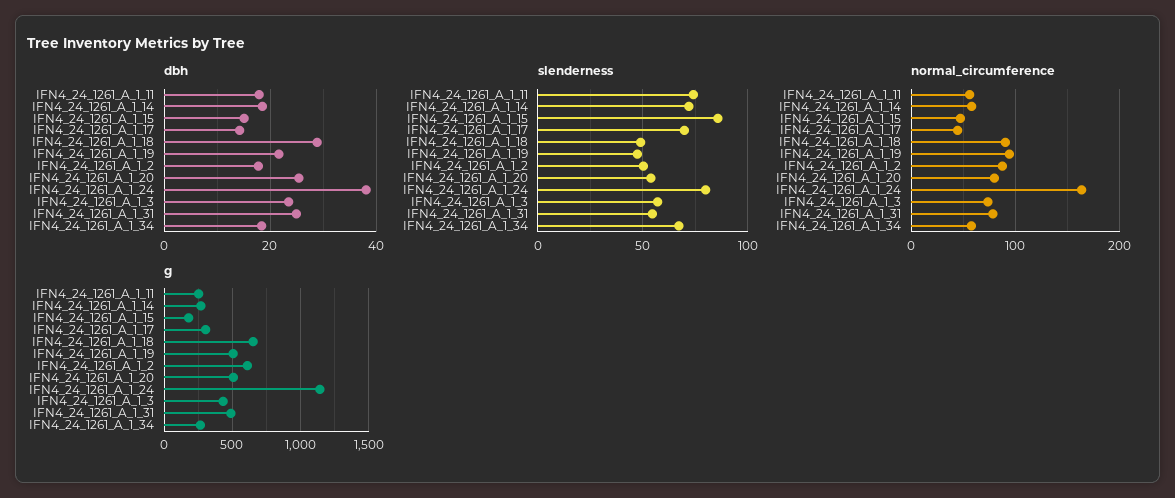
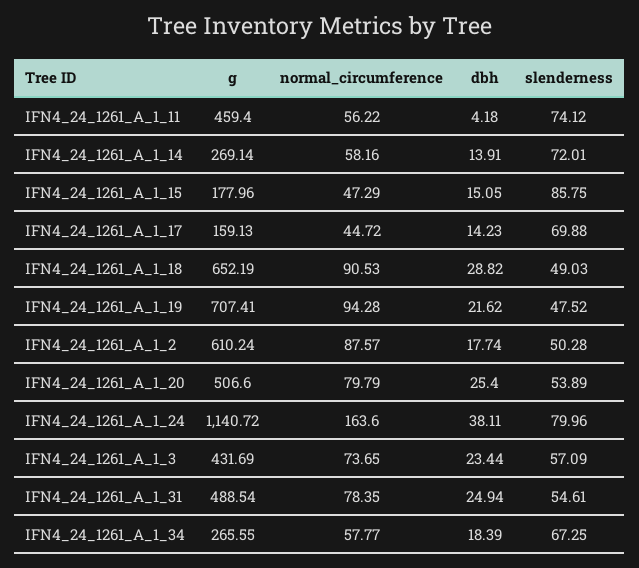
dbh, IFN4_24_1261_A_1_11: 18 -> 4.18
dbh, IFN4_24_1261_A_1_14: 18 -> 13.91
g, IFN4_24_1261_A_1_11: 250 -> 459.4
g, IFN4_24_1261_A_1_17: 300 -> 159.13
g, IFN4_24_1261_A_1_19: 500 -> 707.41

